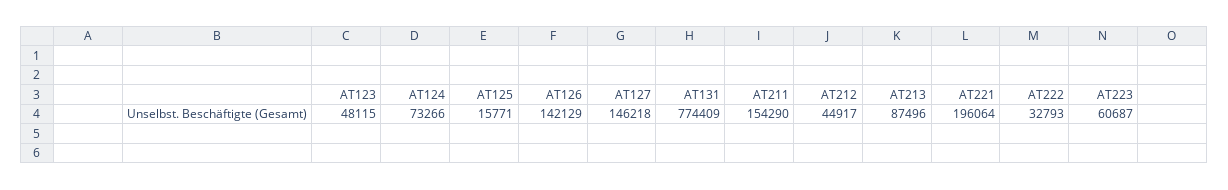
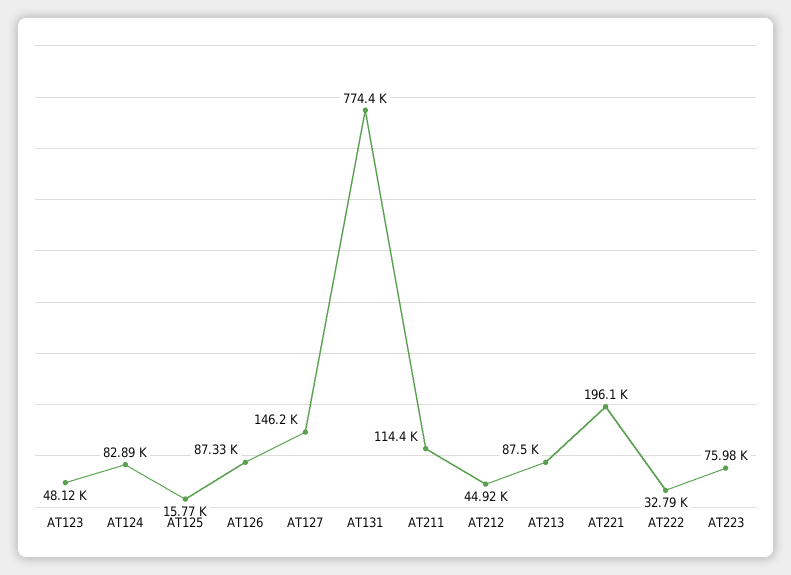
AT124: 73266 -> 82890
AT126: 142129 -> 87330
AT211: 154290 -> 114400
AT223: 60687 -> 75980

